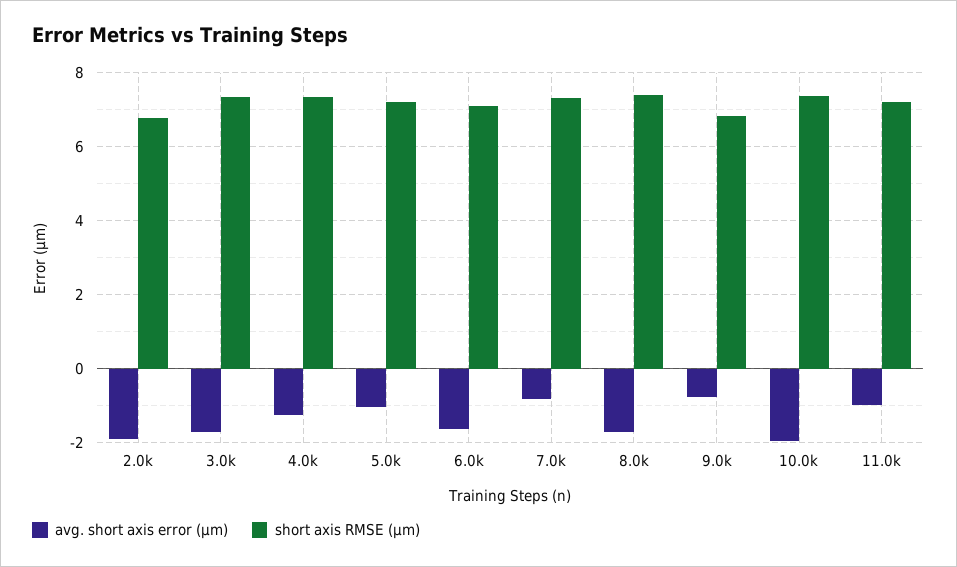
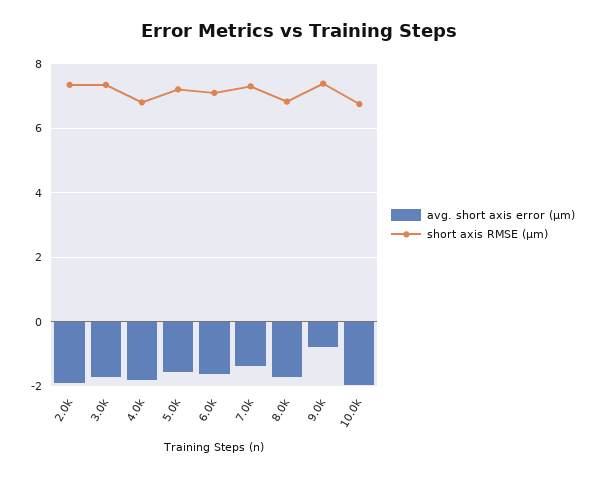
short axis RMSE (μm), 2.0k: 6.8 -> 7.4
avg. short axis error (μm), 4.0k: -1.2 -> -1.8
short axis RMSE (μm), 4.0k: 7.4 -> 6.8
avg. short axis error (μm), 5.0k: -1 -> -1.6
avg. short axis error (μm), 7.0k: -0.8 -> -1.4
short axis RMSE (μm), 8.0k: 7.4 -> 6.8
short axis RMSE (μm), 9.0k: 6.8 -> 7.4
short axis RMSE (μm), 10.0k: 7.4 -> 6.8
avg. short axis error (μm), 11.0k: -1 -> none
short axis RMSE (μm), 11.0k: 7.2 -> none

